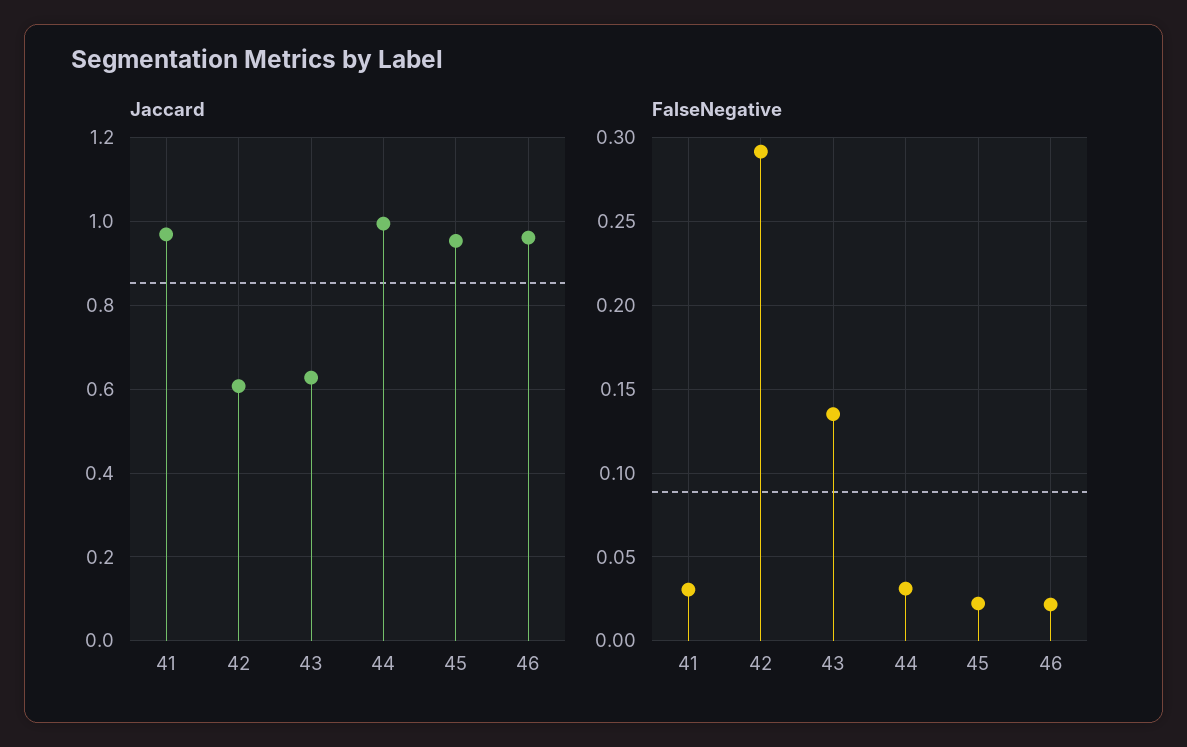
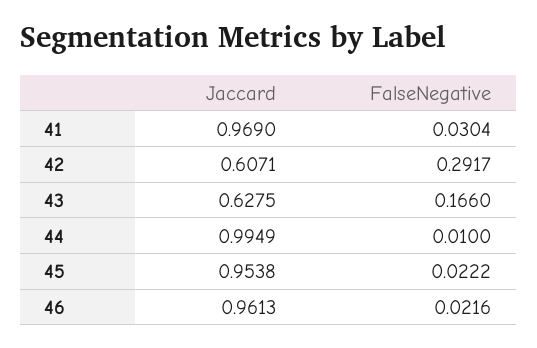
FalseNegative, 43: 0.135 -> 0.166
FalseNegative, 44: 0.03 -> 0.01

